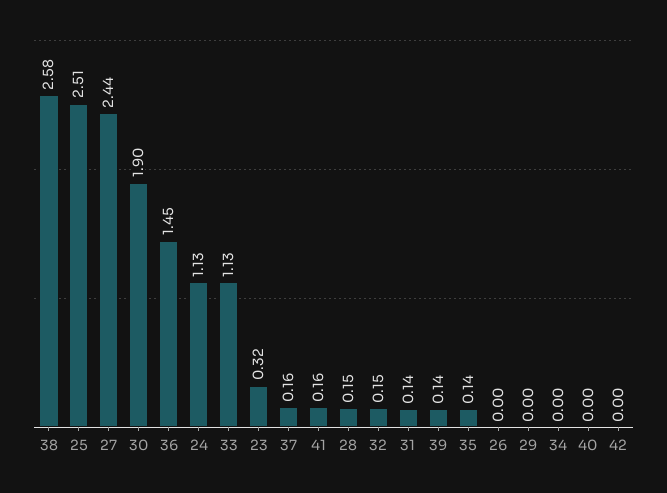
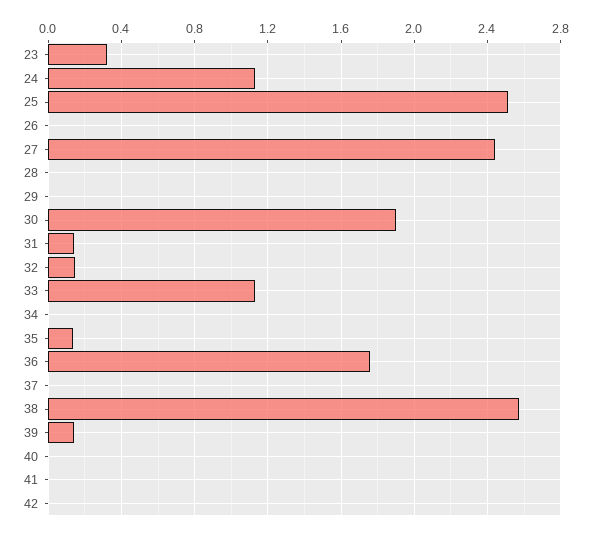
36: 1.45 -> 1.75
37: 0.16 -> 0
41: 0.16 -> 0
28: 0.15 -> 0

